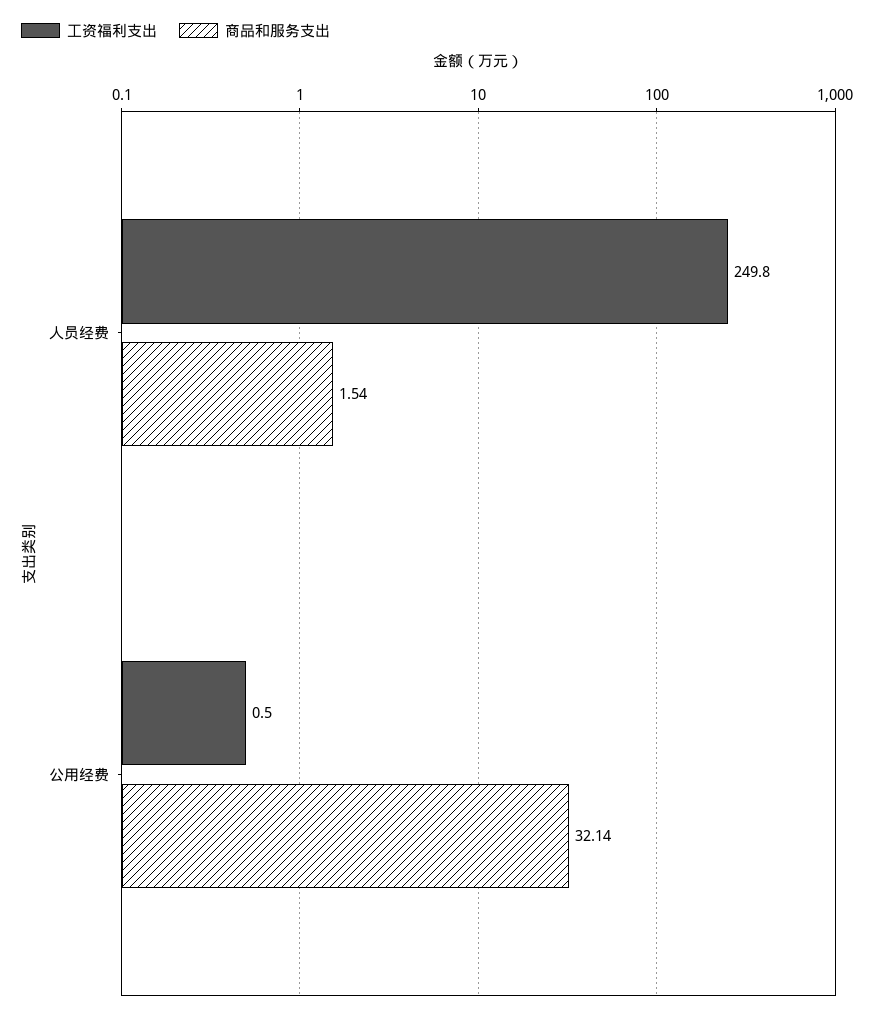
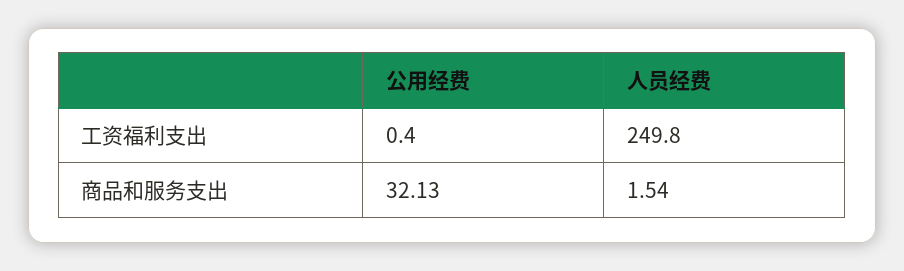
工资福利支出, 公用经费: 0.5 -> 0.4
商品和服务支出, 公用经费: 32.14 -> 32.13

